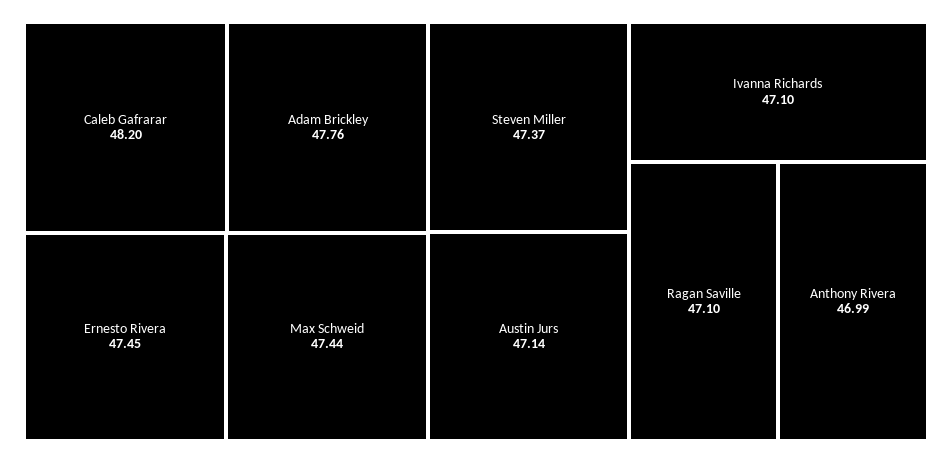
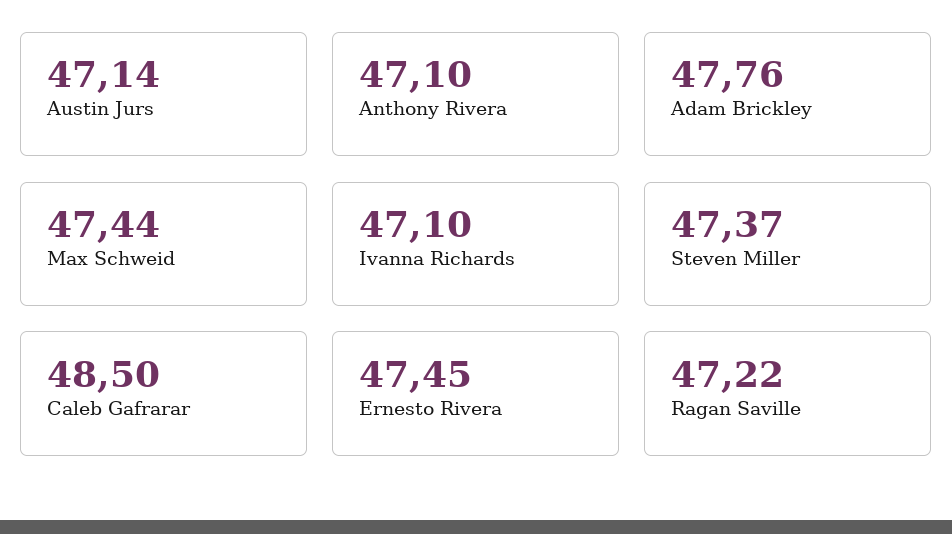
Caleb Gafrarar: 48.2 -> 48.5
Ragan Saville: 47.1 -> 47.22
Anthony Rivera: 46.99 -> 47.1

